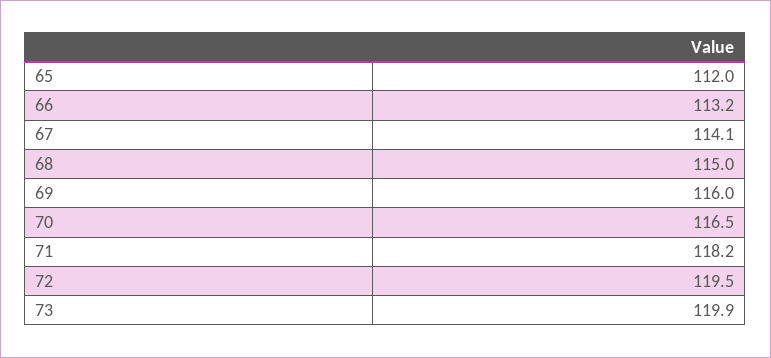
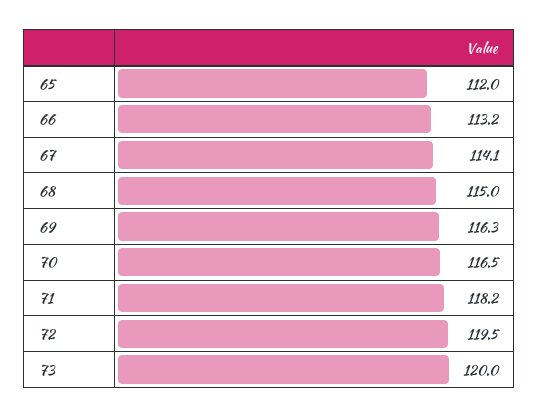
69: 116 -> 116.3
73: 119.9 -> 120

